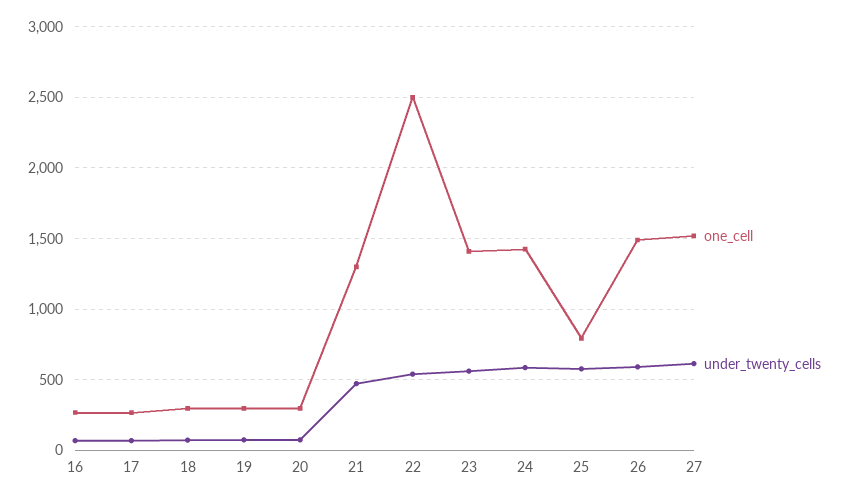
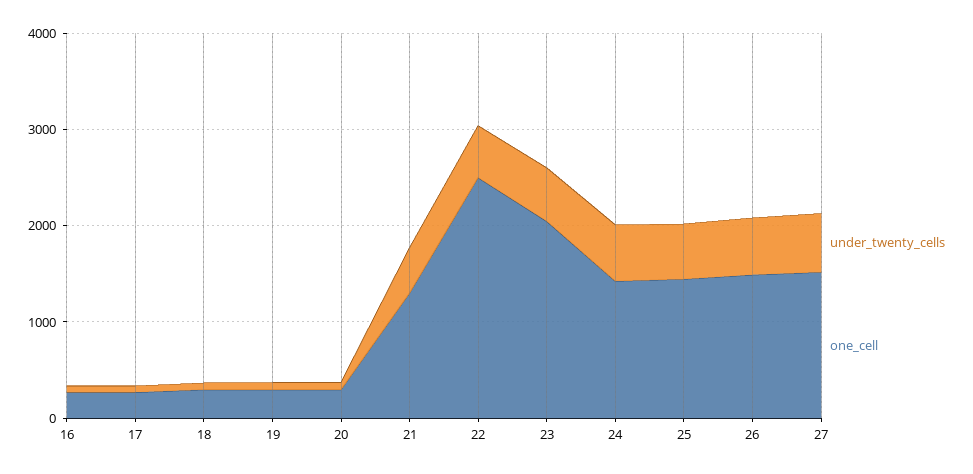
one_cell, 23: 1400 -> 2000
one_cell, 25: 800 -> 1400

